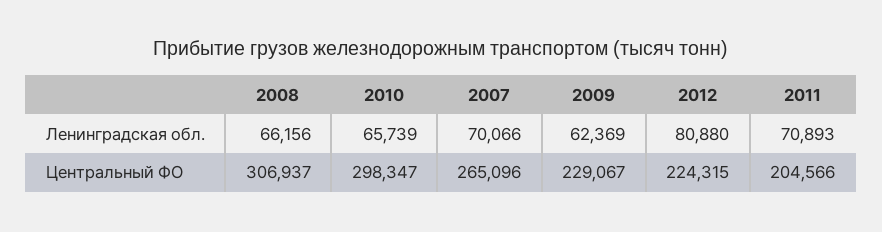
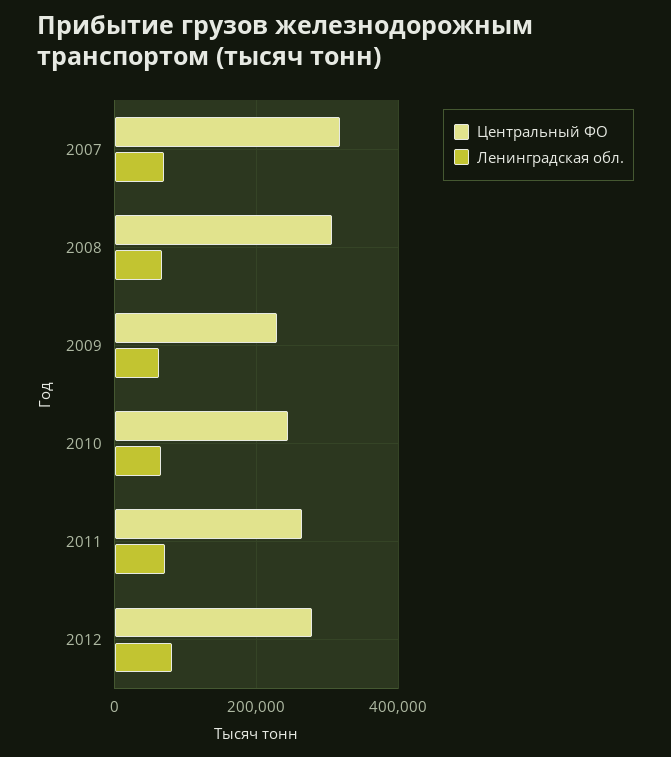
Центральный ФО, 2010: 298347 -> 240000
Центральный ФО, 2007: 265096 -> 320000
Центральный ФО, 2012: 224315 -> 280000
Центральный ФО, 2011: 204566 -> 260000

